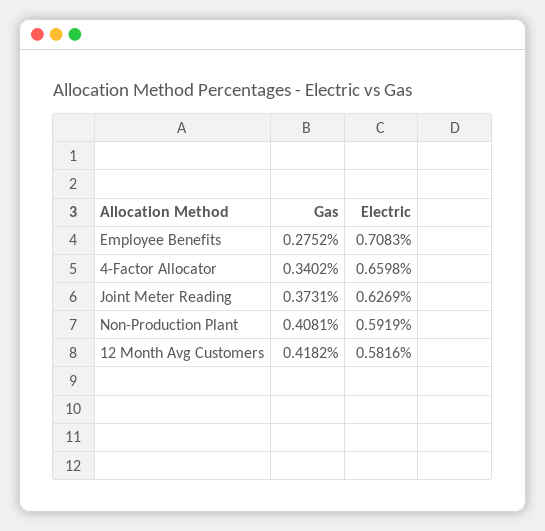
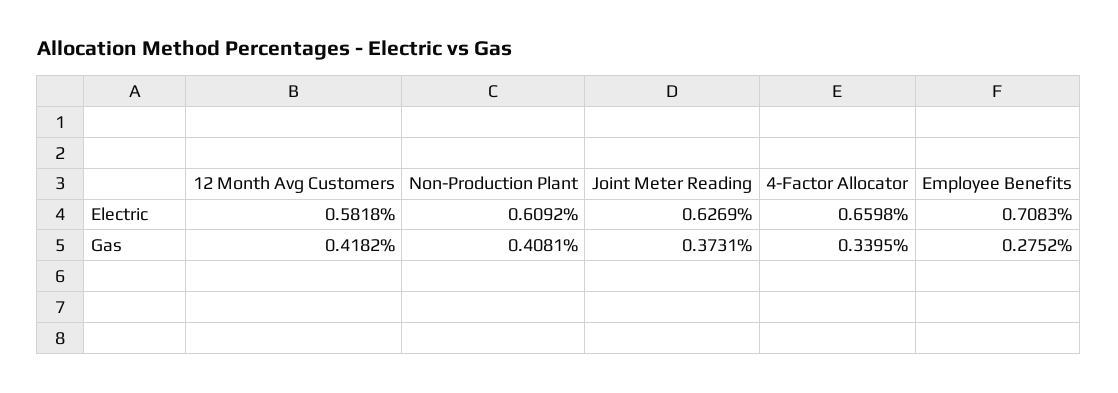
Gas, 4-Factor Allocator: 0.3402 -> 0.3395
Electric, Non-Production Plant: 0.5919 -> 0.6092
Electric, 12 Month Avg Customers: 0.5816 -> 0.5818

